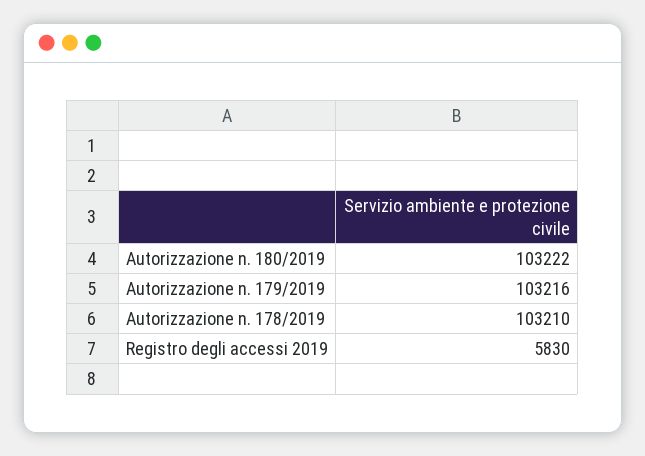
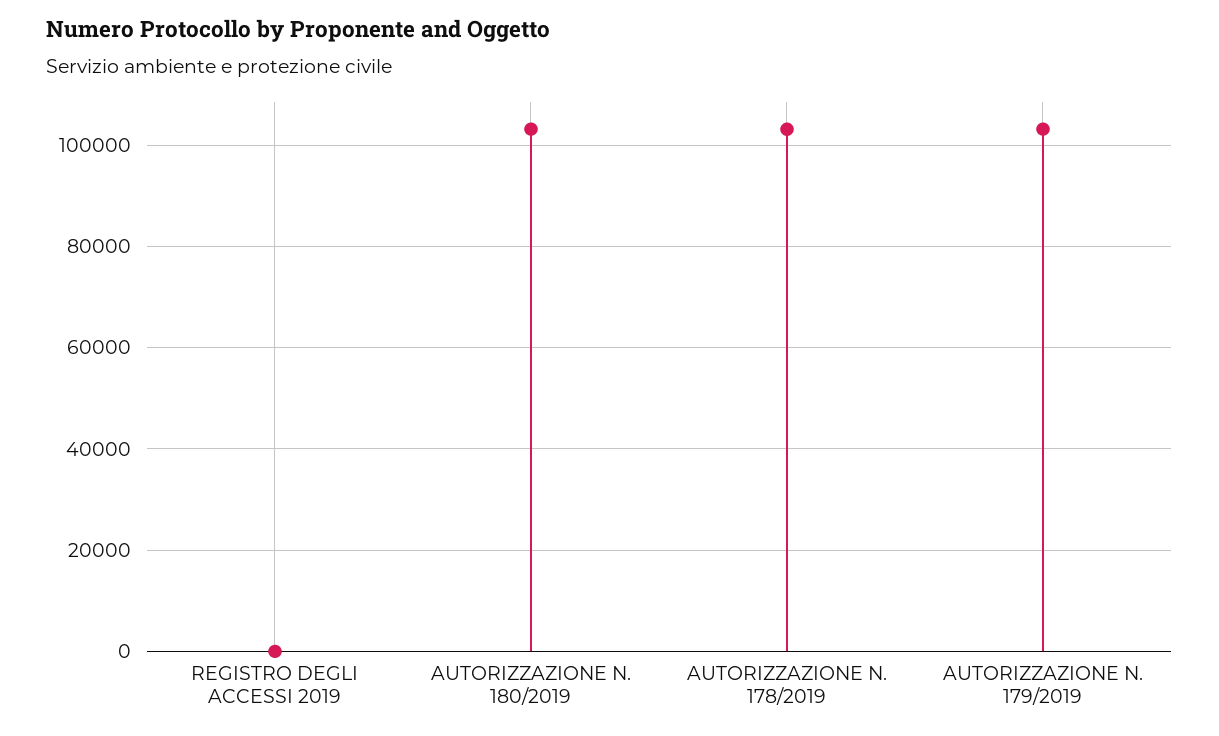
Registro degli accessi 2019: 5830 -> 0

